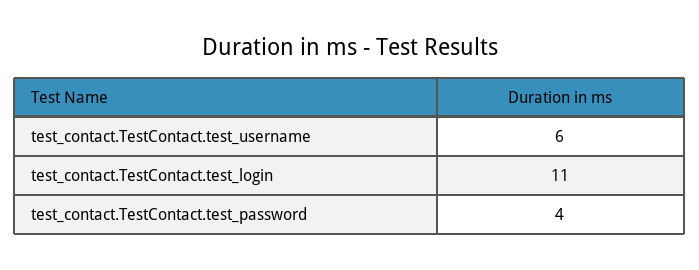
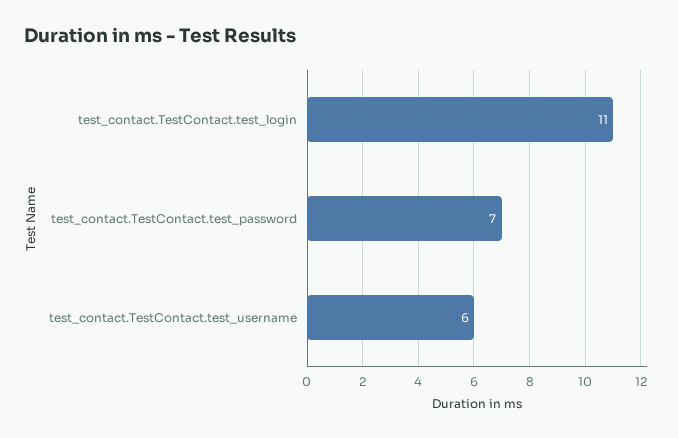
test_contact.TestContact.test_password: 4 -> 7

